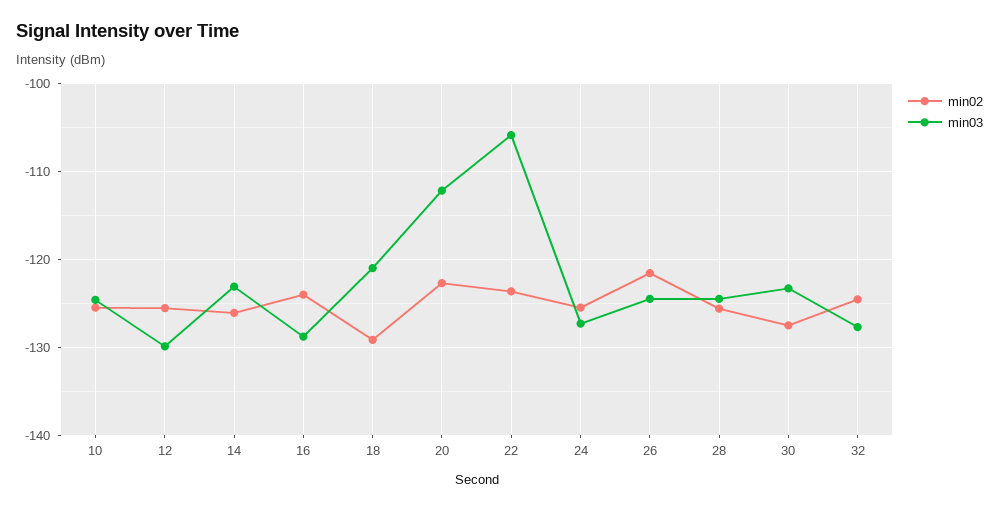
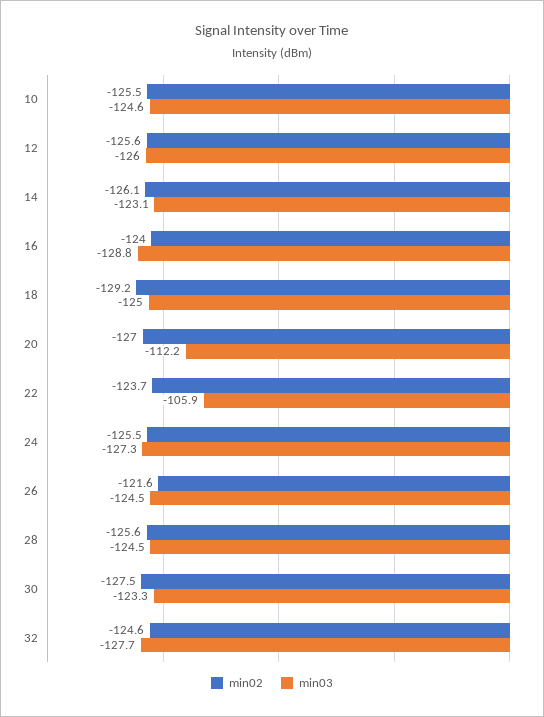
min03, 12: -130 -> -126
min03, 18: -121 -> -125
min02, 20: -123 -> -127

